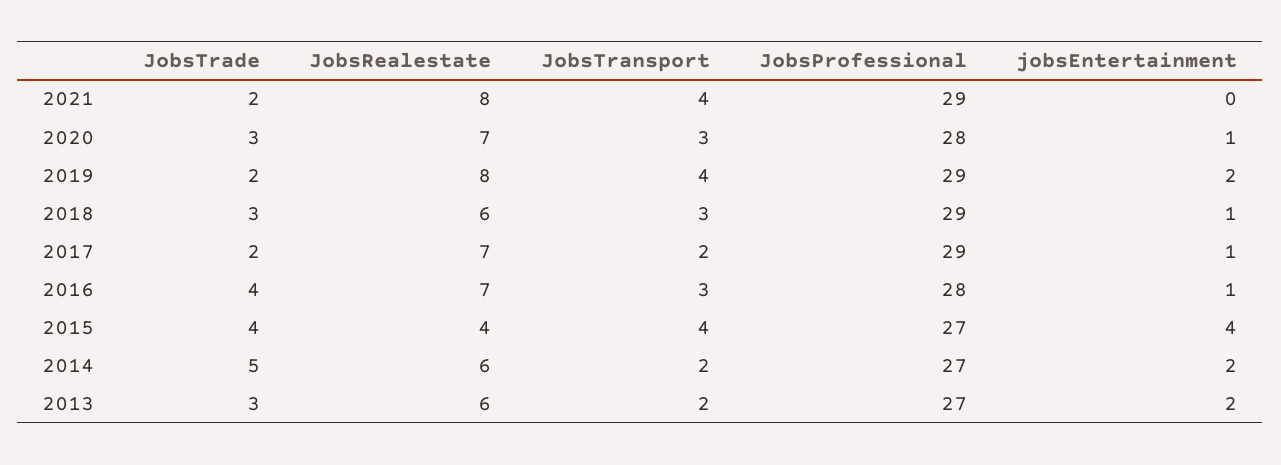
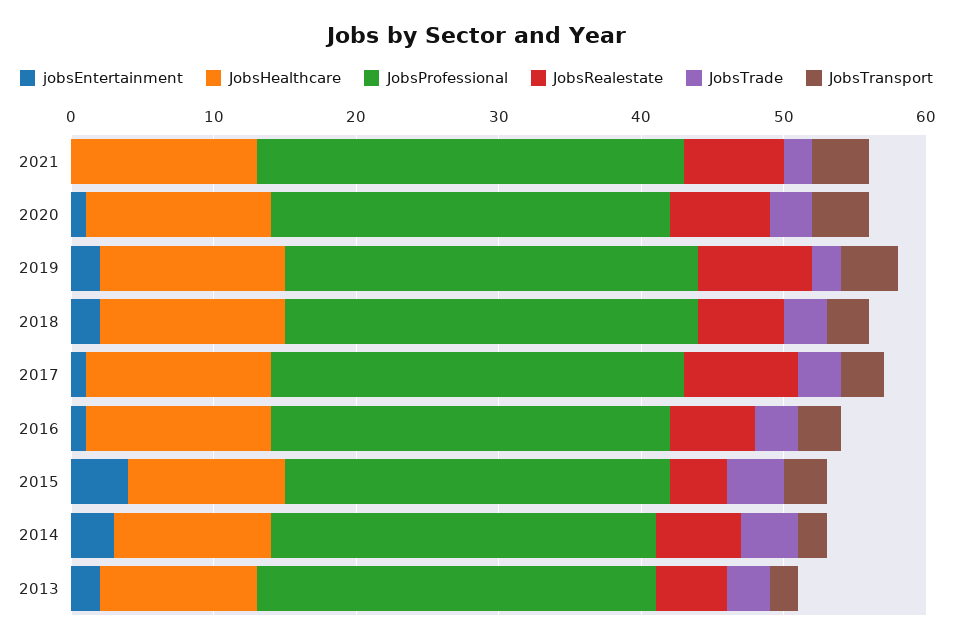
JobsRealestate, 2021: 8 -> 7
JobsProfessional, 2021: 29 -> 30
JobsTransport, 2020: 3 -> 4
jobsEntertainment, 2018: 1 -> 2
JobsTrade, 2017: 2 -> 3
JobsRealestate, 2017: 7 -> 8
JobsTransport, 2017: 2 -> 3
JobsTrade, 2016: 4 -> 3
JobsRealestate, 2016: 7 -> 6
JobsTransport, 2015: 4 -> 3
JobsTrade, 2014: 5 -> 4
jobsEntertainment, 2014: 2 -> 3
JobsRealestate, 2013: 6 -> 5
JobsProfessional, 2013: 27 -> 28
JobsHealthcare, 2021: none -> 13
JobsHealthcare, 2020: none -> 13
JobsHealthcare, 2019: none -> 13
JobsHealthcare, 2018: none -> 13
JobsHealthcare, 2017: none -> 13
JobsHealthcare, 2016: none -> 13
JobsHealthcare, 2015: none -> 11
JobsHealthcare, 2014: none -> 11
JobsHealthcare, 2013: none -> 11

